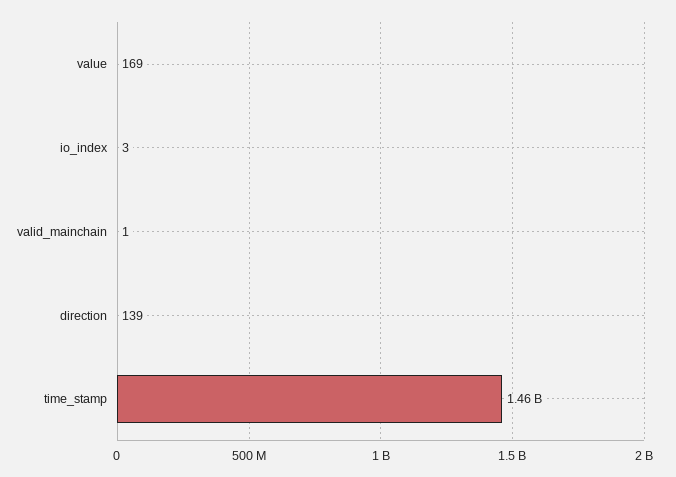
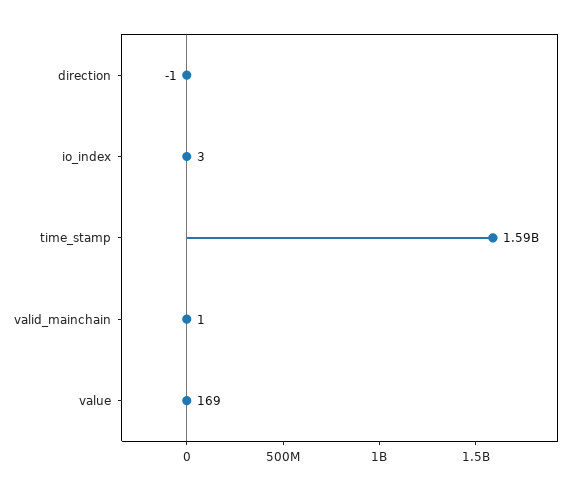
direction: 139 -> -1
time_stamp: 1460000000 -> 1590000000

